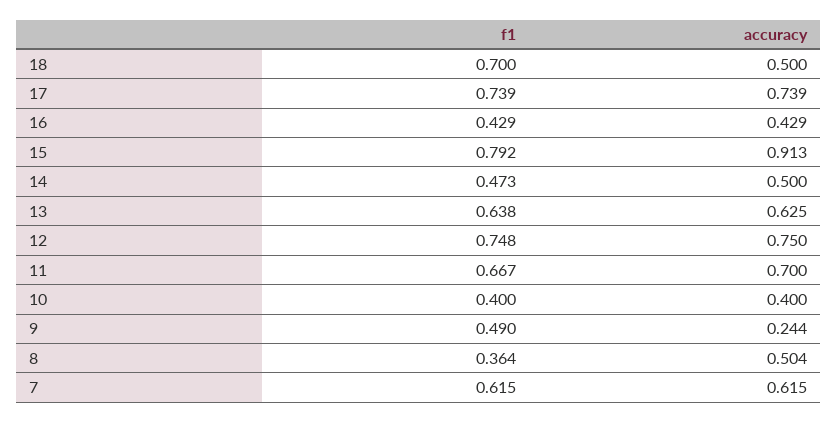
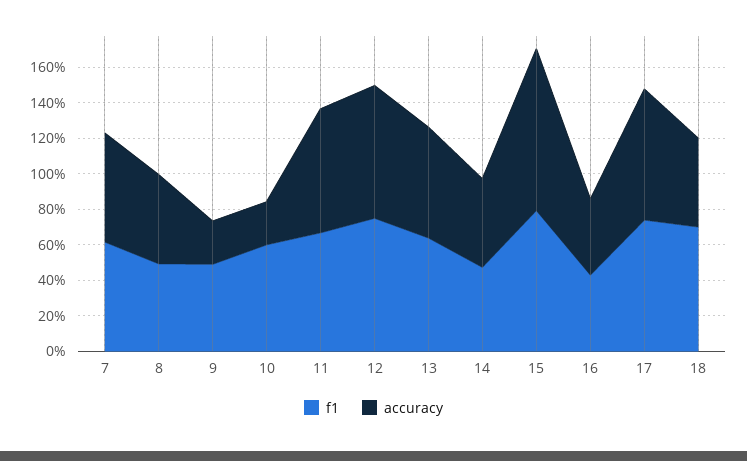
f1, 10: 0.4 -> 0.6
accuracy, 10: 0.4 -> 0.25
f1, 8: 0.364 -> 0.5

